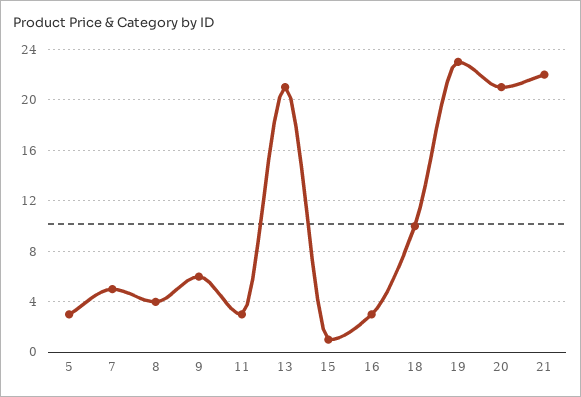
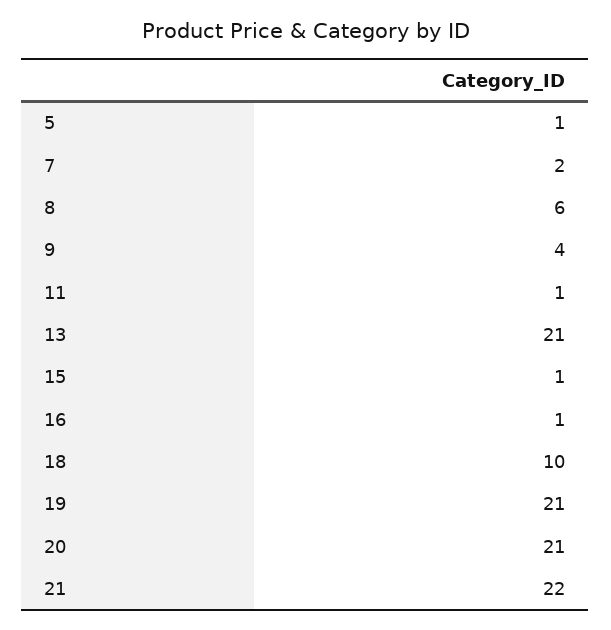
5: 3 -> 1
7: 5 -> 2
8: 4 -> 6
9: 6 -> 4
11: 3 -> 1
16: 3 -> 1
19: 23 -> 21

